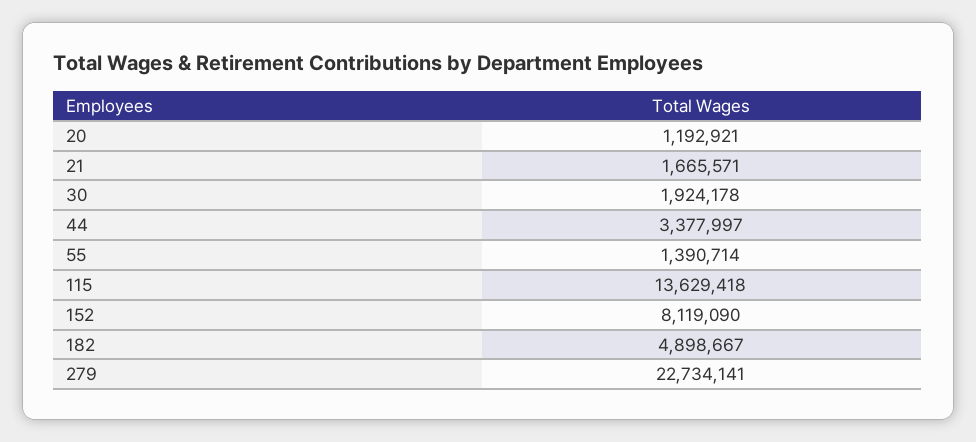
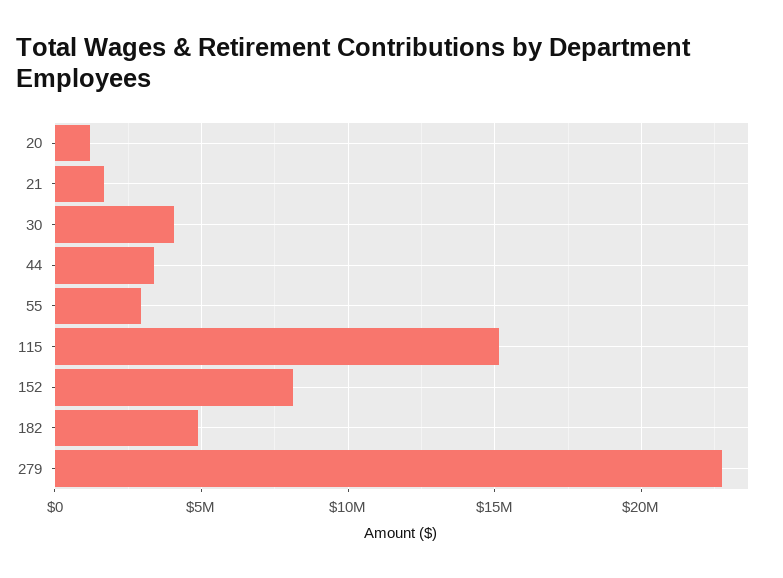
30: 1924178 -> 4000000
55: 1390714 -> 3000000
115: 13629418 -> 15000000

